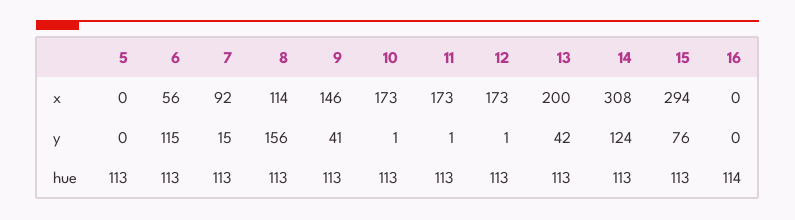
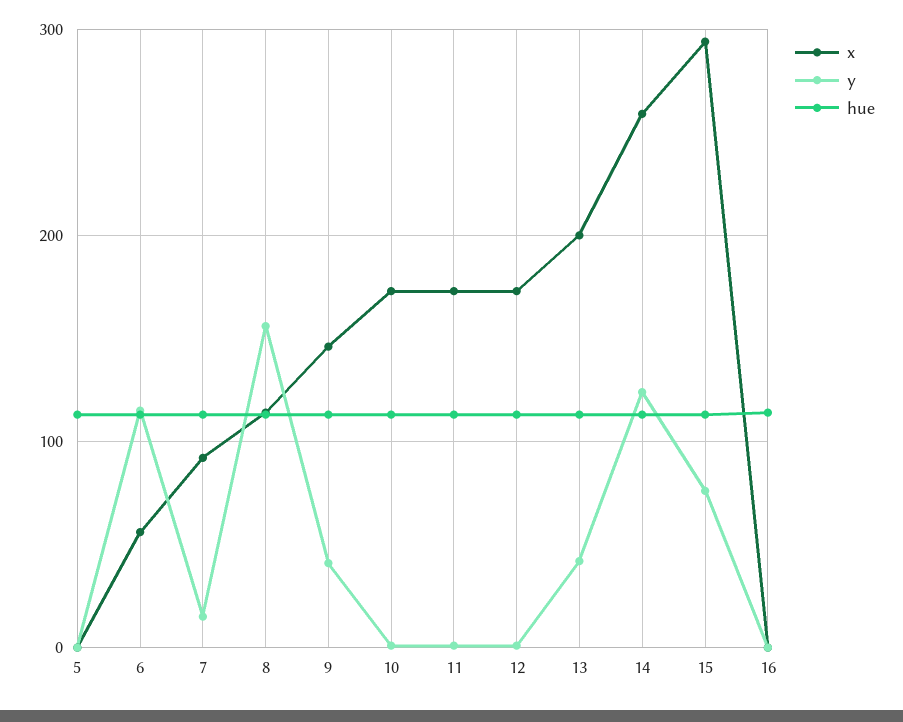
x, 14: 308 -> 260

